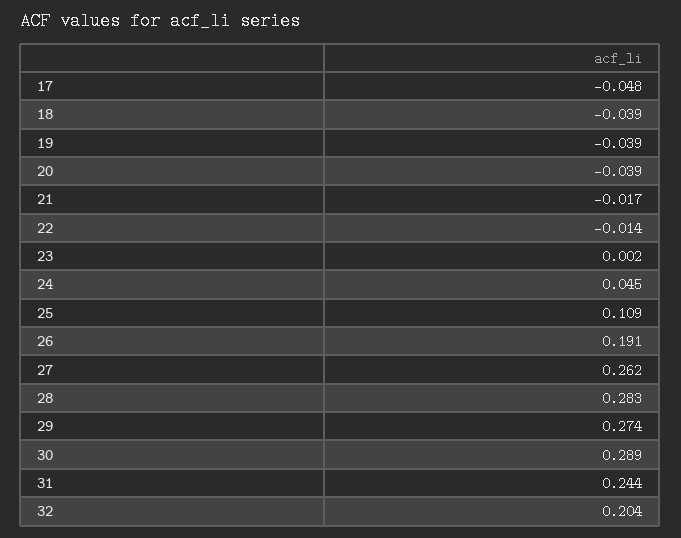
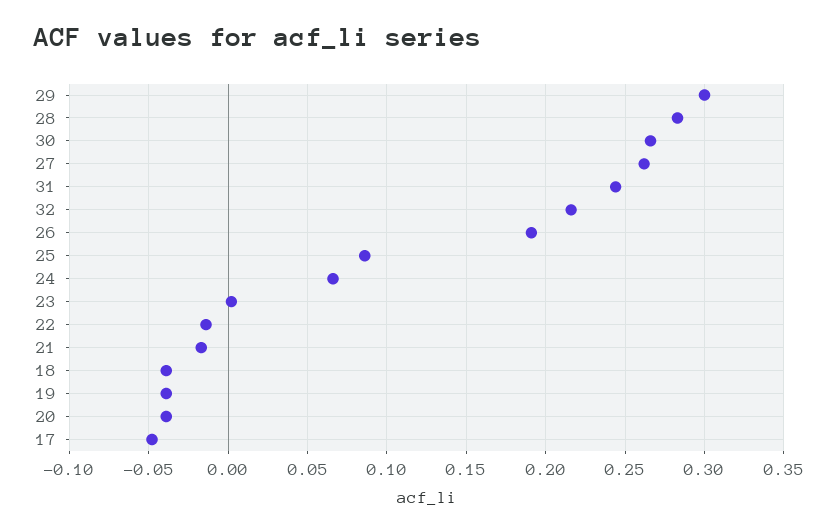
24: 0.045 -> 0.065
25: 0.109 -> 0.085
29: 0.274 -> 0.3
30: 0.289 -> 0.265
32: 0.204 -> 0.215

